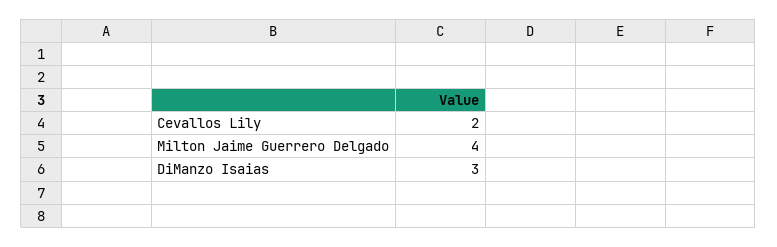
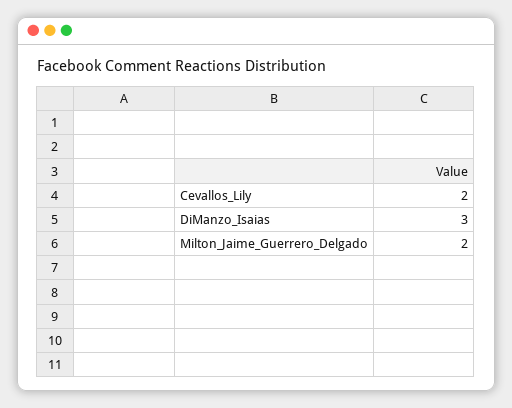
Milton Jaime Guerrero Delgado: 4 -> 2

